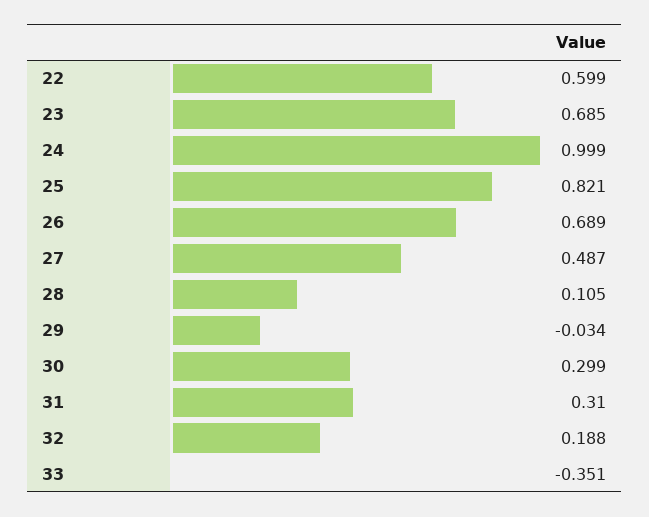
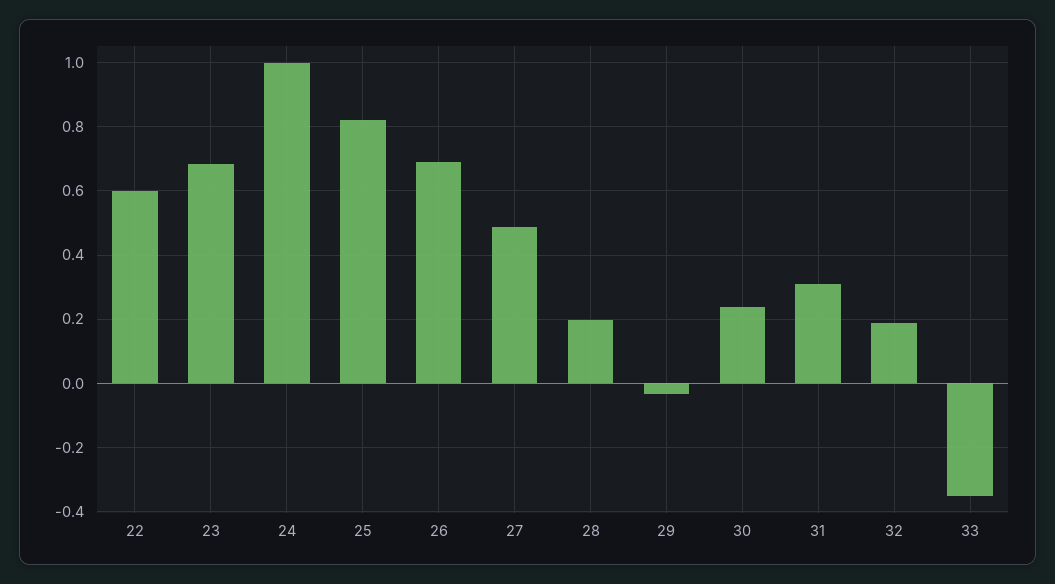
28: 0.105 -> 0.2
30: 0.299 -> 0.24

